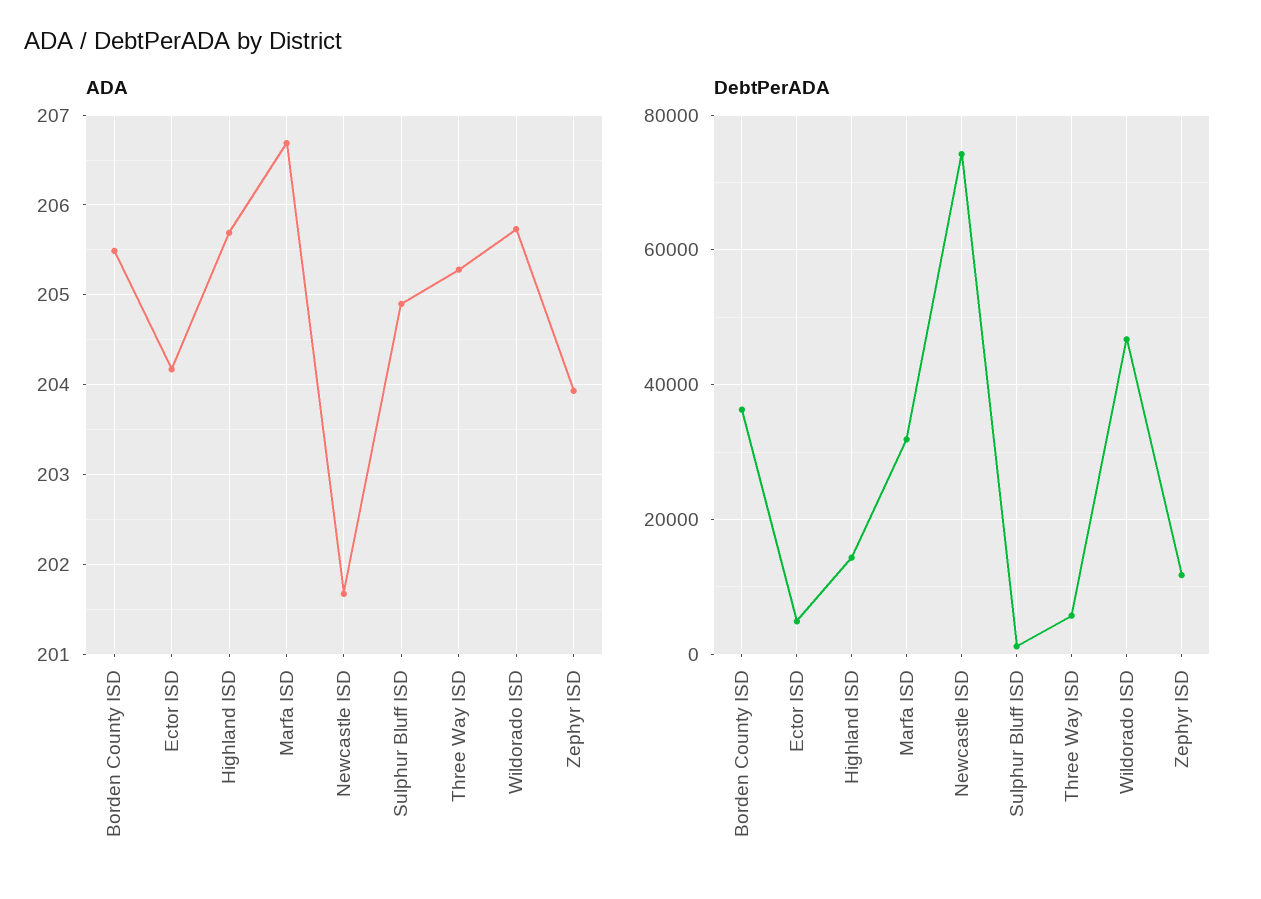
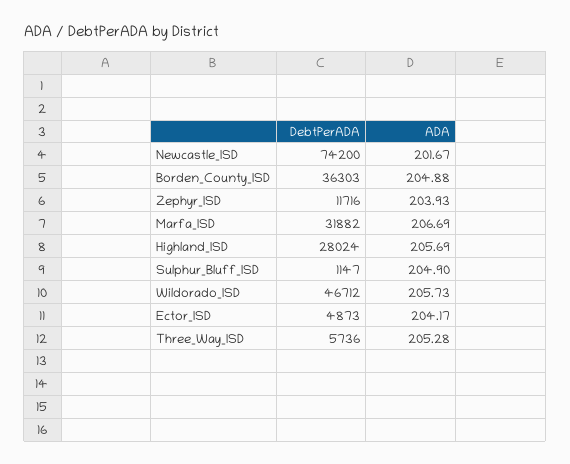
ADA, Borden County ISD: 205.5 -> 204.88
DebtPerADA, Highland ISD: 14000 -> 28024

